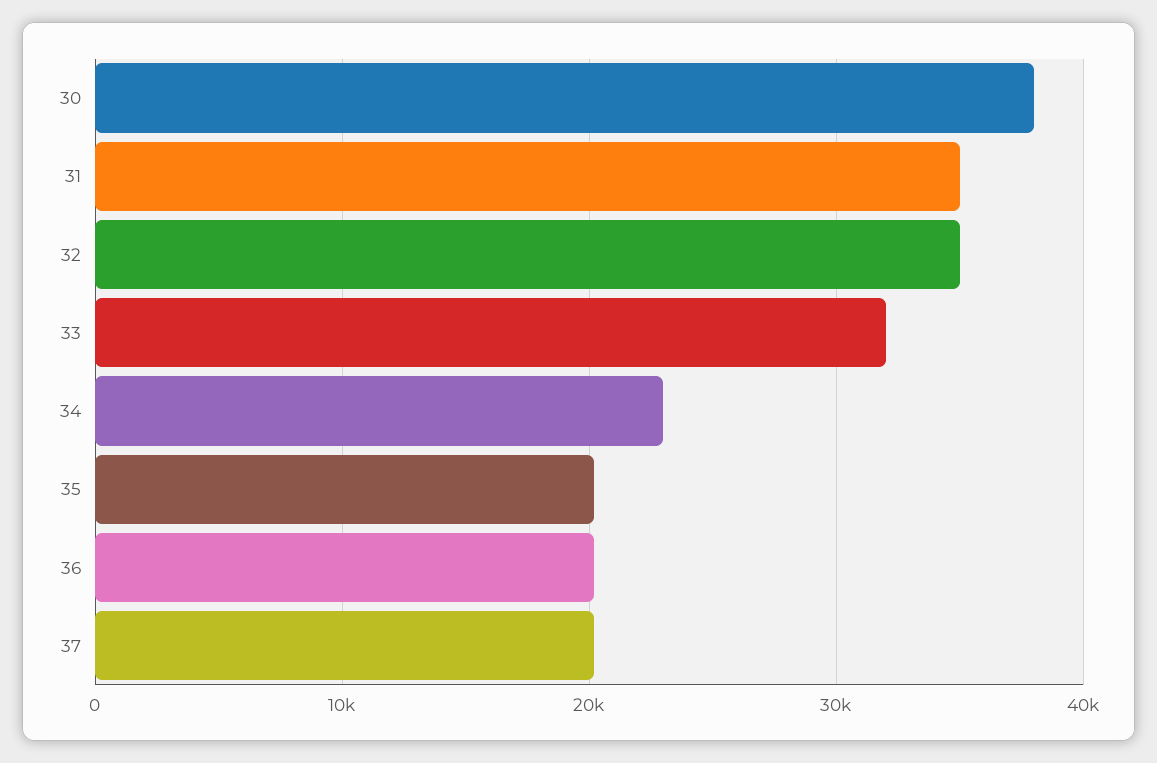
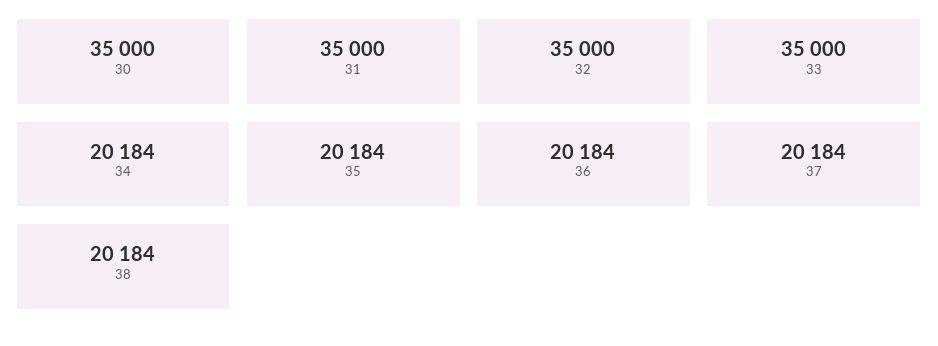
30: 38000 -> 35000
33: 32000 -> 35000
34: 23000 -> 20184
38: none -> 20184

